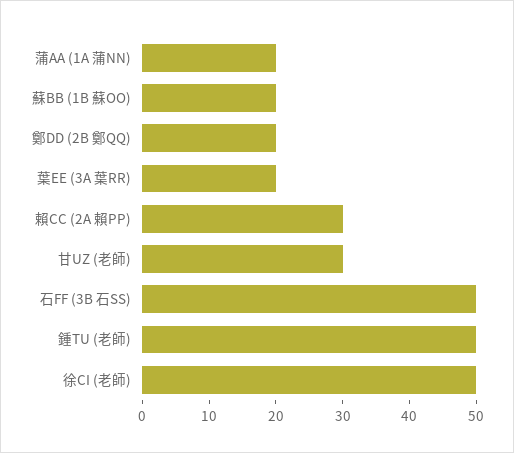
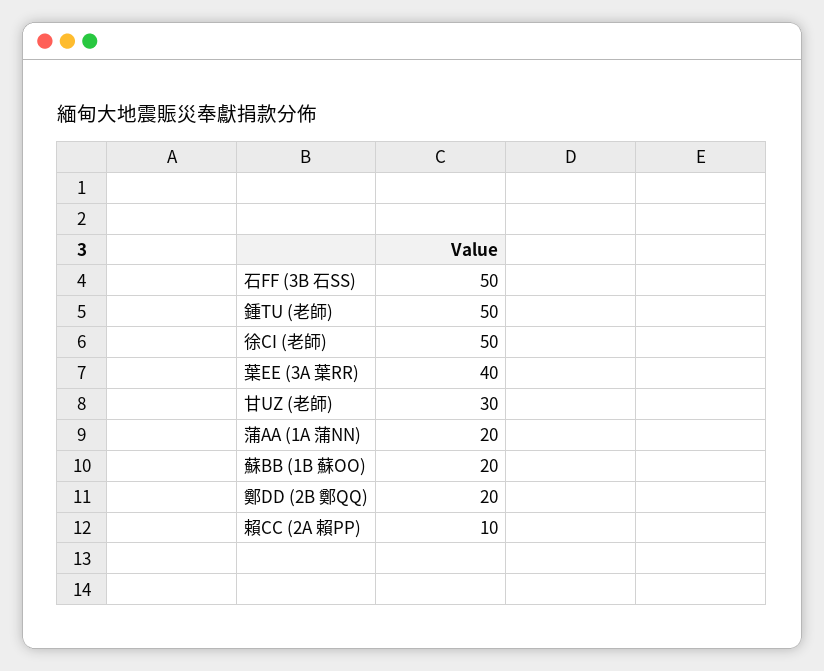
葉EE (3A 葉RR): 20 -> 40
賴CC (2A 賴PP): 30 -> 10

